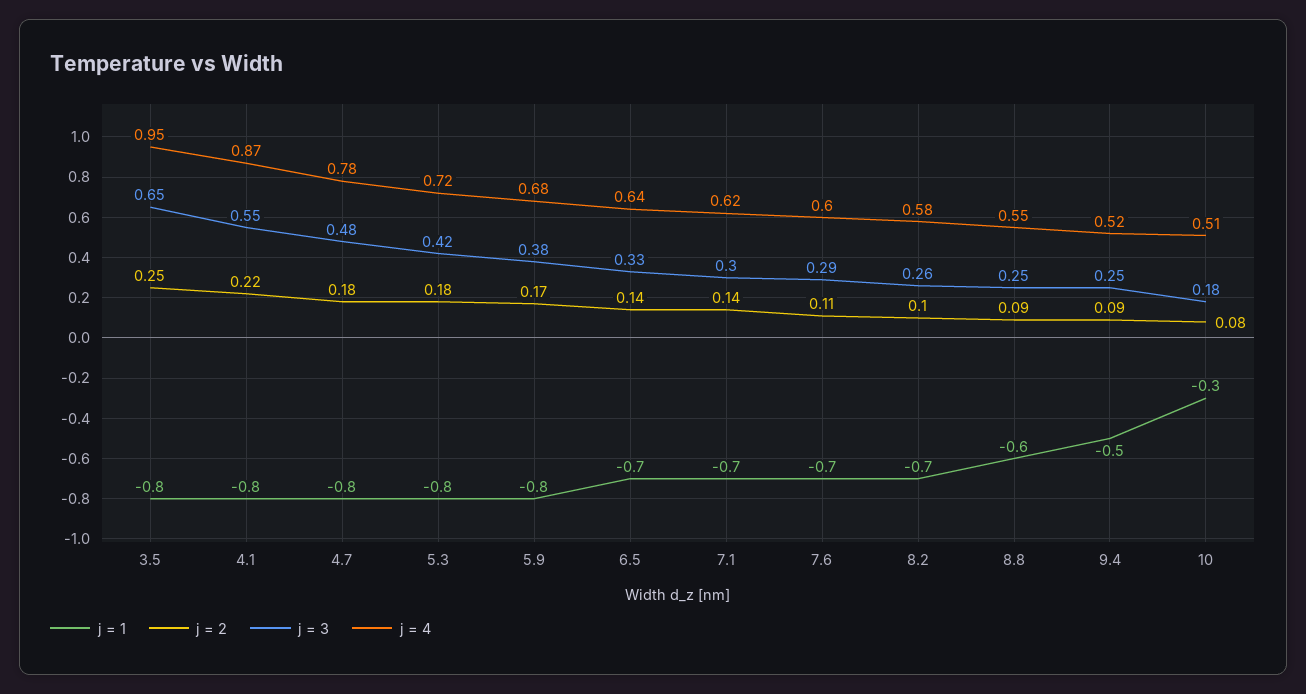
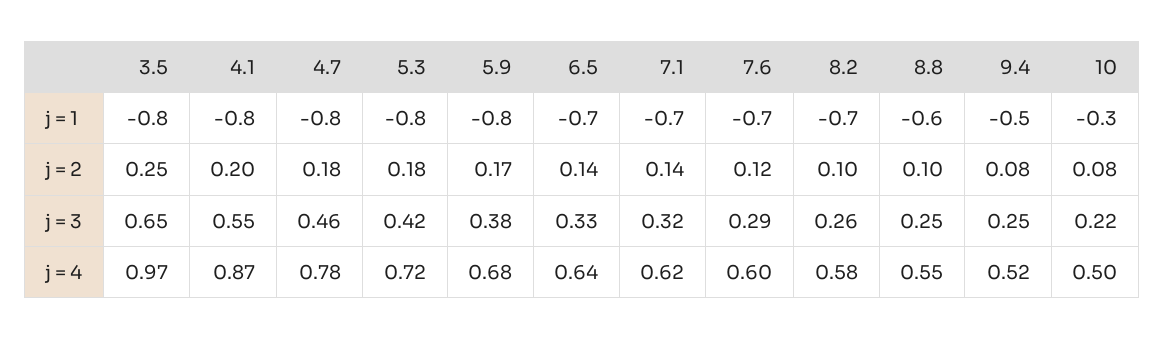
j = 4, 3.5: 0.95 -> 0.97
j = 2, 4.1: 0.22 -> 0.2
j = 3, 4.7: 0.48 -> 0.46
j = 3, 7.1: 0.3 -> 0.32
j = 2, 7.6: 0.11 -> 0.12
j = 2, 8.8: 0.09 -> 0.1
j = 2, 9.4: 0.09 -> 0.08
j = 3, 10: 0.18 -> 0.22
j = 4, 10: 0.51 -> 0.5

